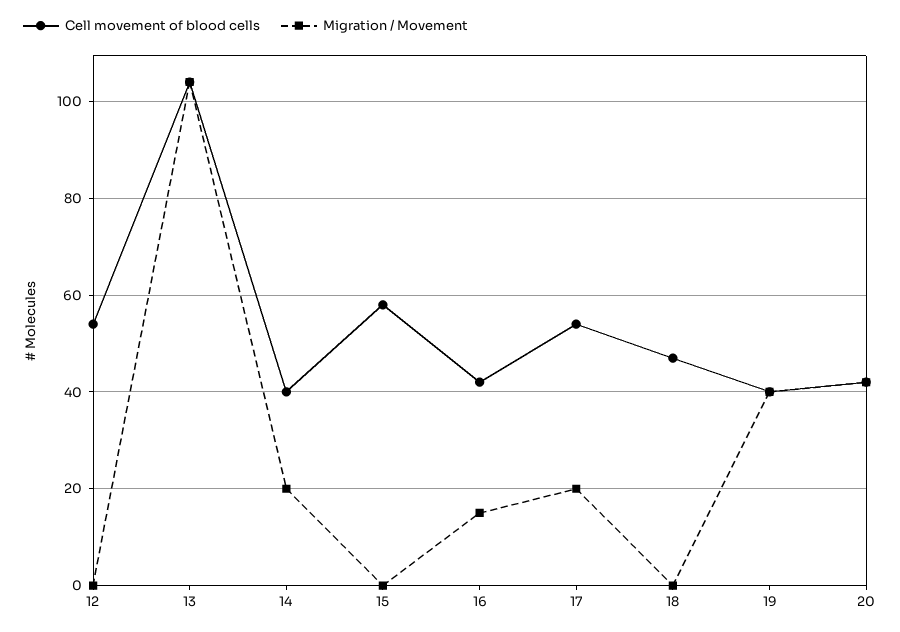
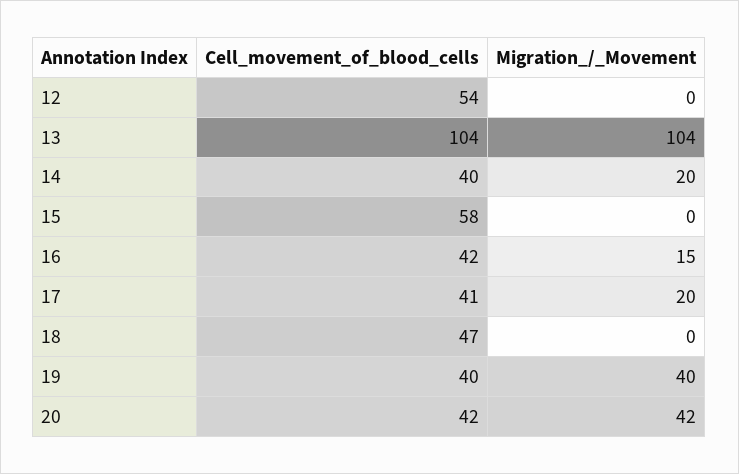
Cell movement of blood cells, 17: 55 -> 41

